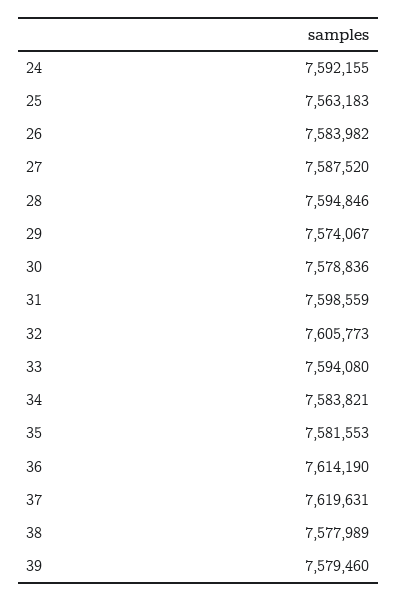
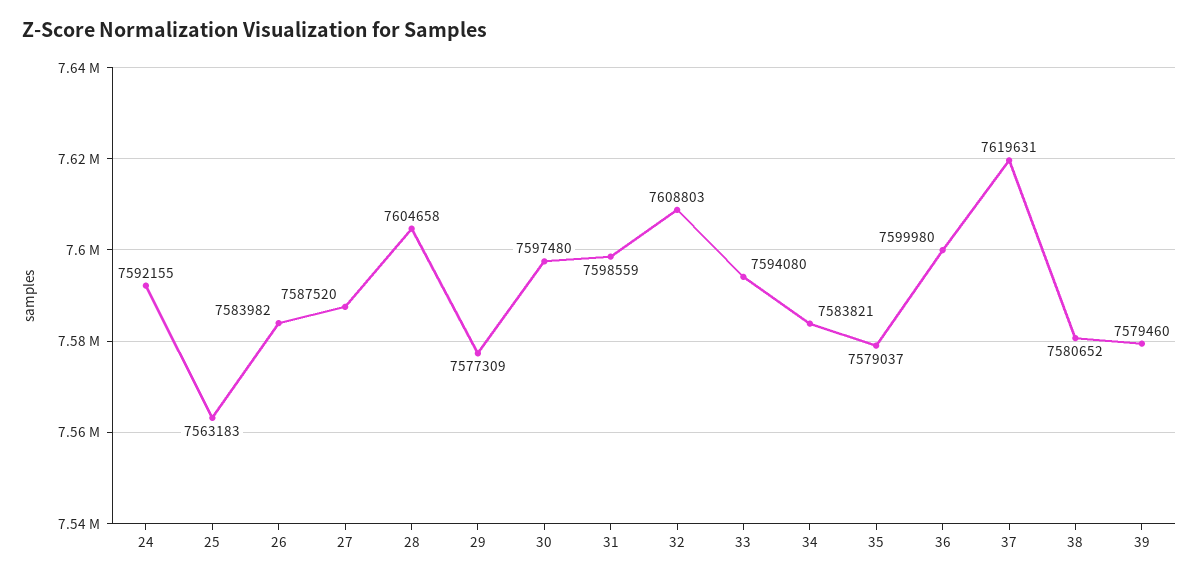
28: 7594846 -> 7604658
29: 7574067 -> 7577309
30: 7578836 -> 7597480
32: 7605773 -> 7608803
35: 7581553 -> 7579037
36: 7614190 -> 7599980
38: 7577989 -> 7580652

